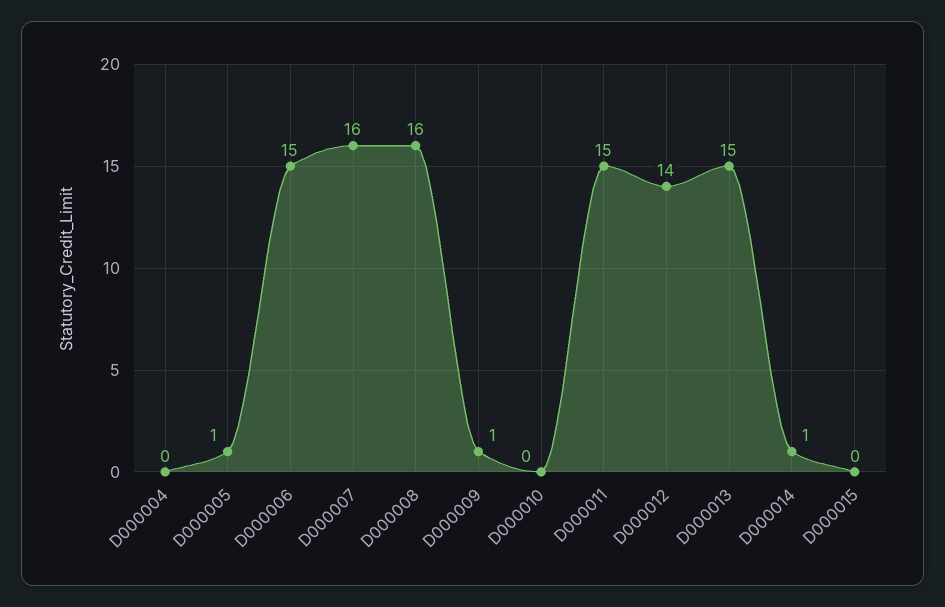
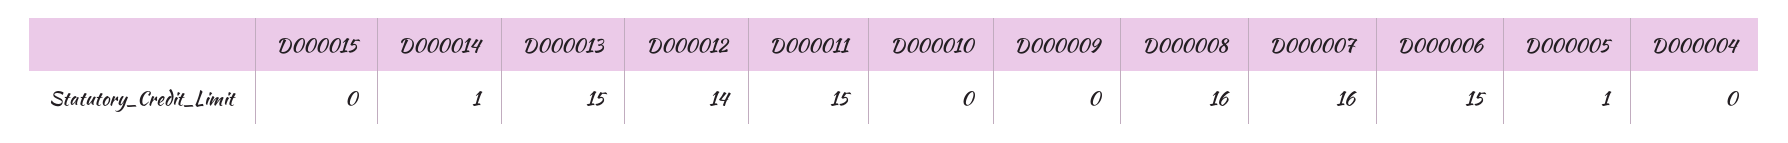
D000009: 1 -> 0

